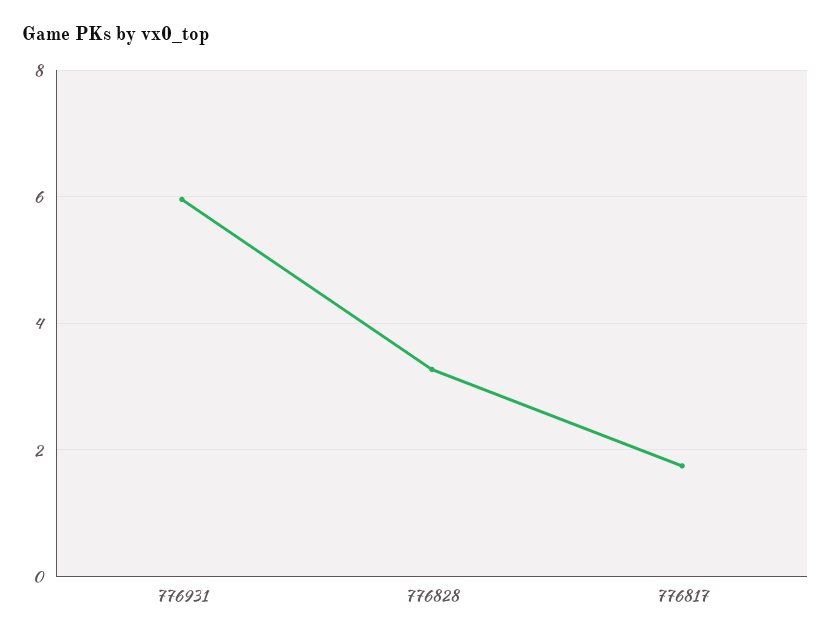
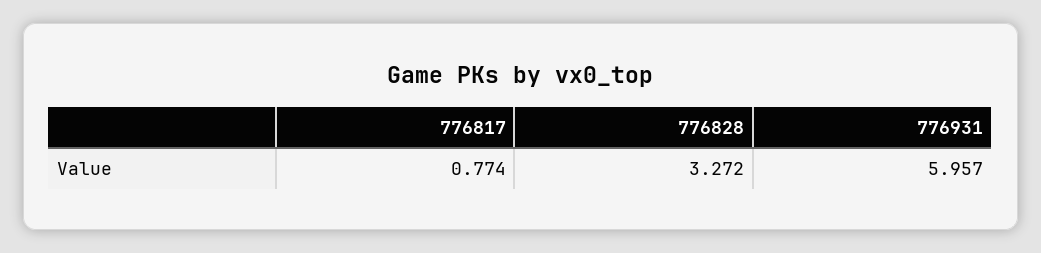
776817: 1.8 -> 0.774

